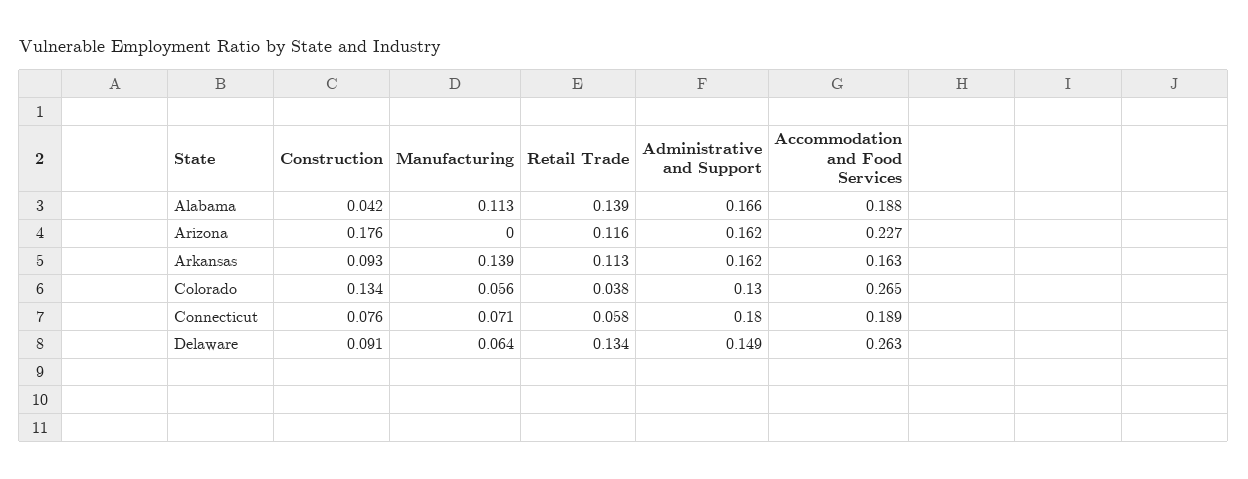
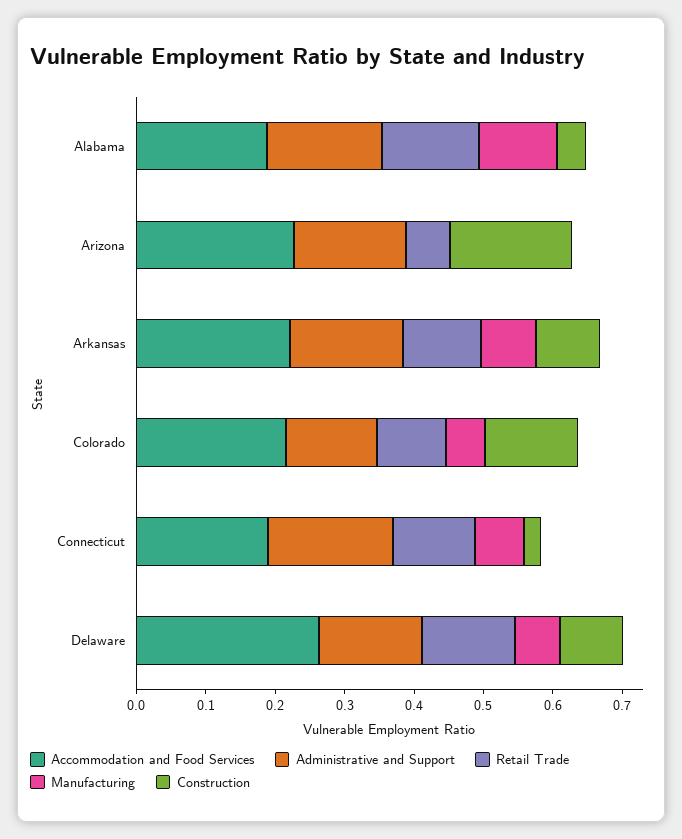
Retail Trade, Arizona: 0.116 -> 0.06
Manufacturing, Arkansas: 0.139 -> 0.08
Accommodation and Food Services, Arkansas: 0.163 -> 0.22
Retail Trade, Colorado: 0.038 -> 0.1
Accommodation and Food Services, Colorado: 0.265 -> 0.22
Construction, Connecticut: 0.076 -> 0.02
Retail Trade, Connecticut: 0.058 -> 0.12

